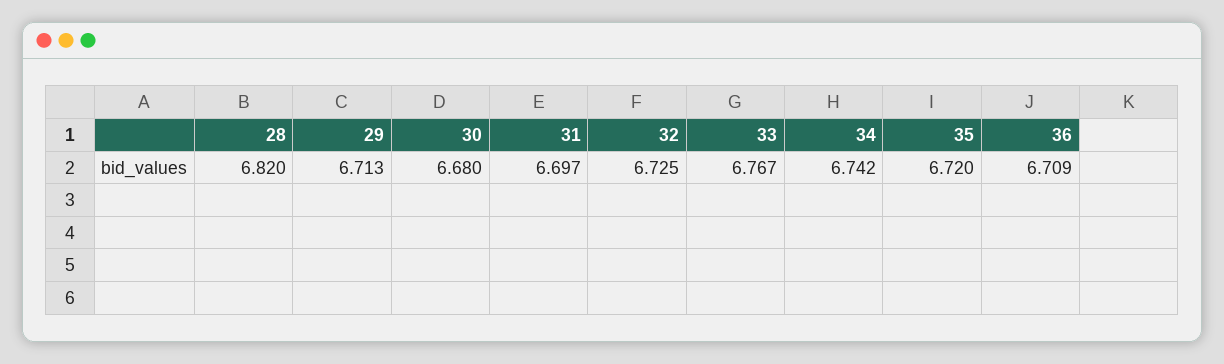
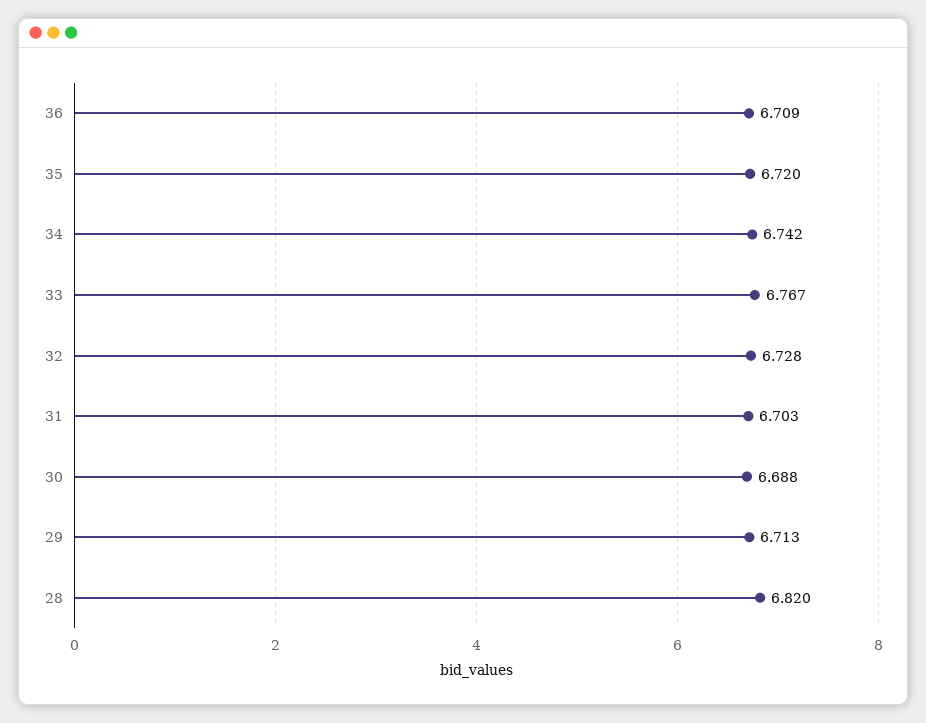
30: 6.68 -> 6.688
31: 6.697 -> 6.703
32: 6.725 -> 6.728

